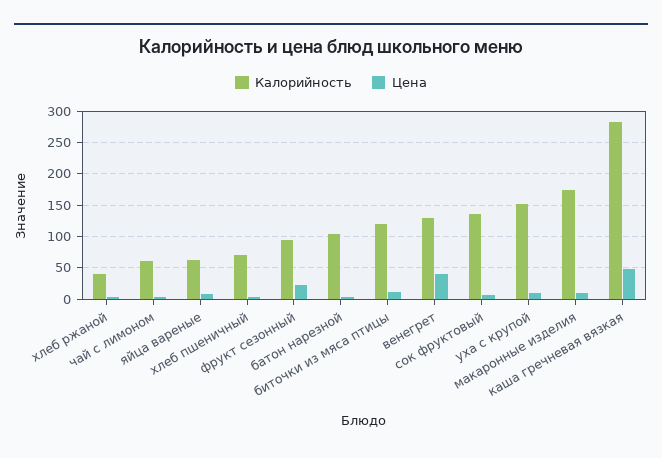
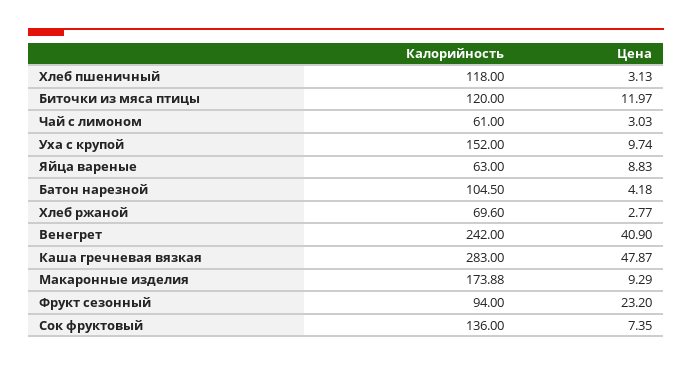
Калорийность, хлеб ржаной: 40 -> 69.6
Калорийность, хлеб пшеничный: 70 -> 118
Калорийность, венегрет: 130 -> 242

